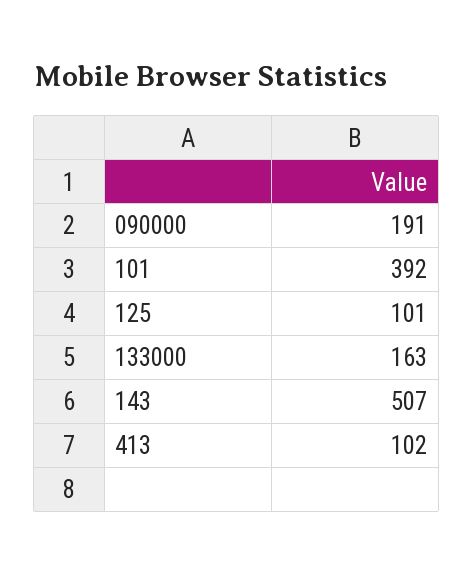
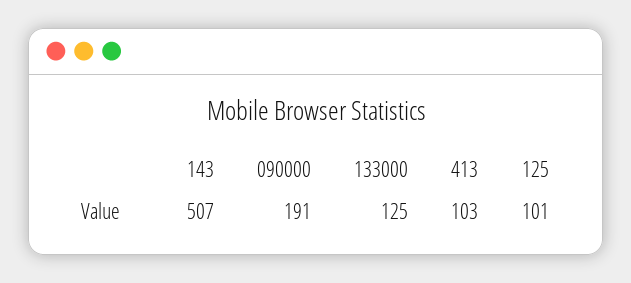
101: 392 -> none
133000: 163 -> 125
413: 102 -> 103

